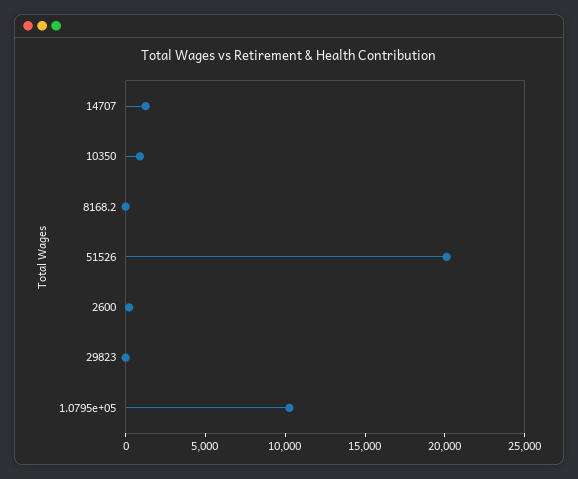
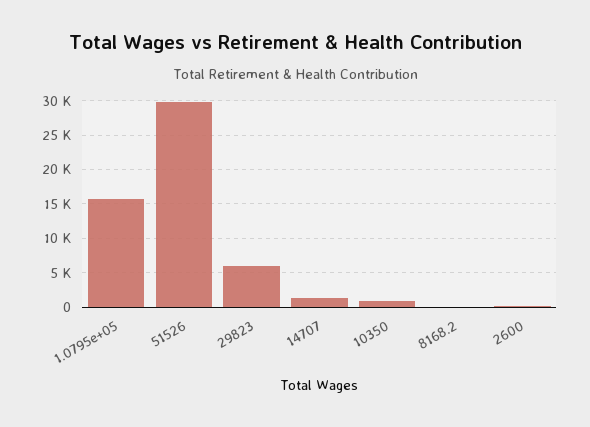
51526: 20000 -> 30000
29823: 0 -> 6000
1.0795e+05: 10000 -> 16000

